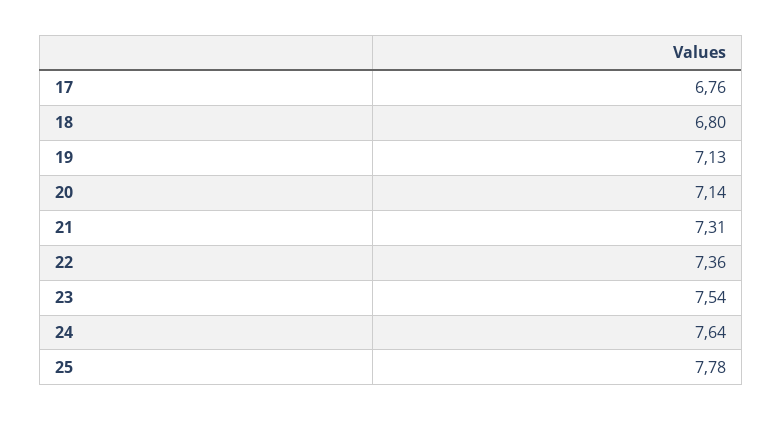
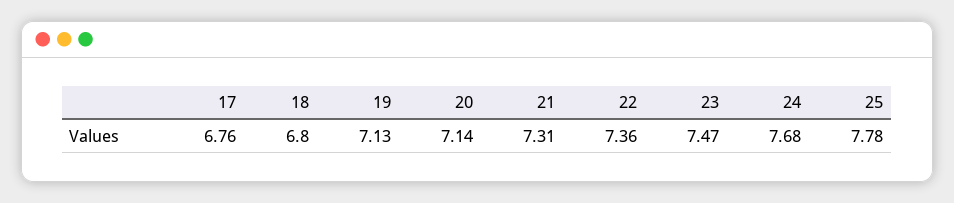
23: 7.54 -> 7.47
24: 7.64 -> 7.68

